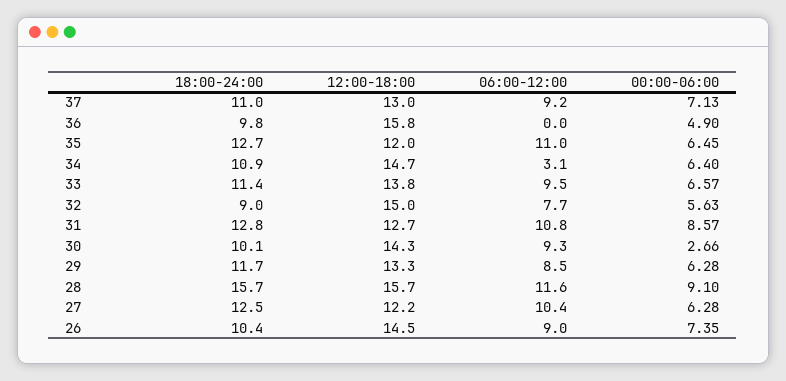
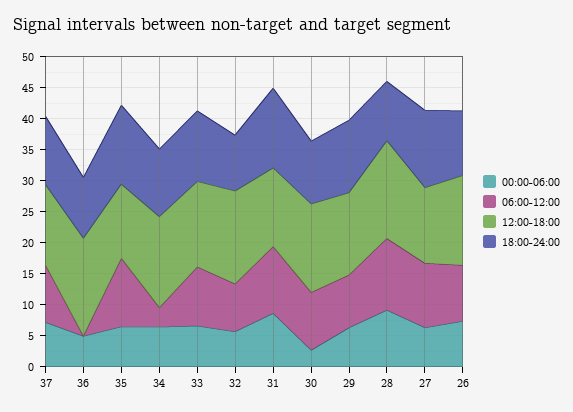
18:00-24:00, 28: 15.7 -> 10

